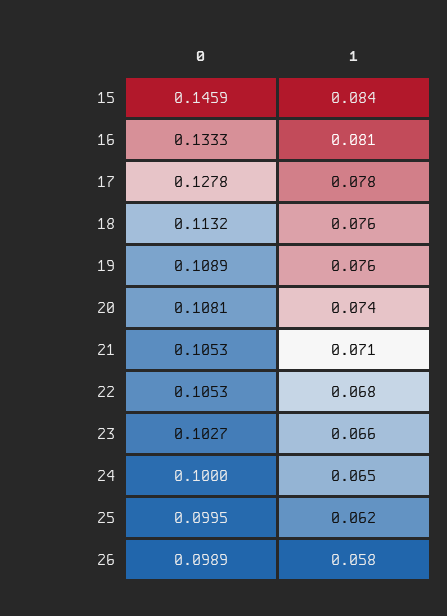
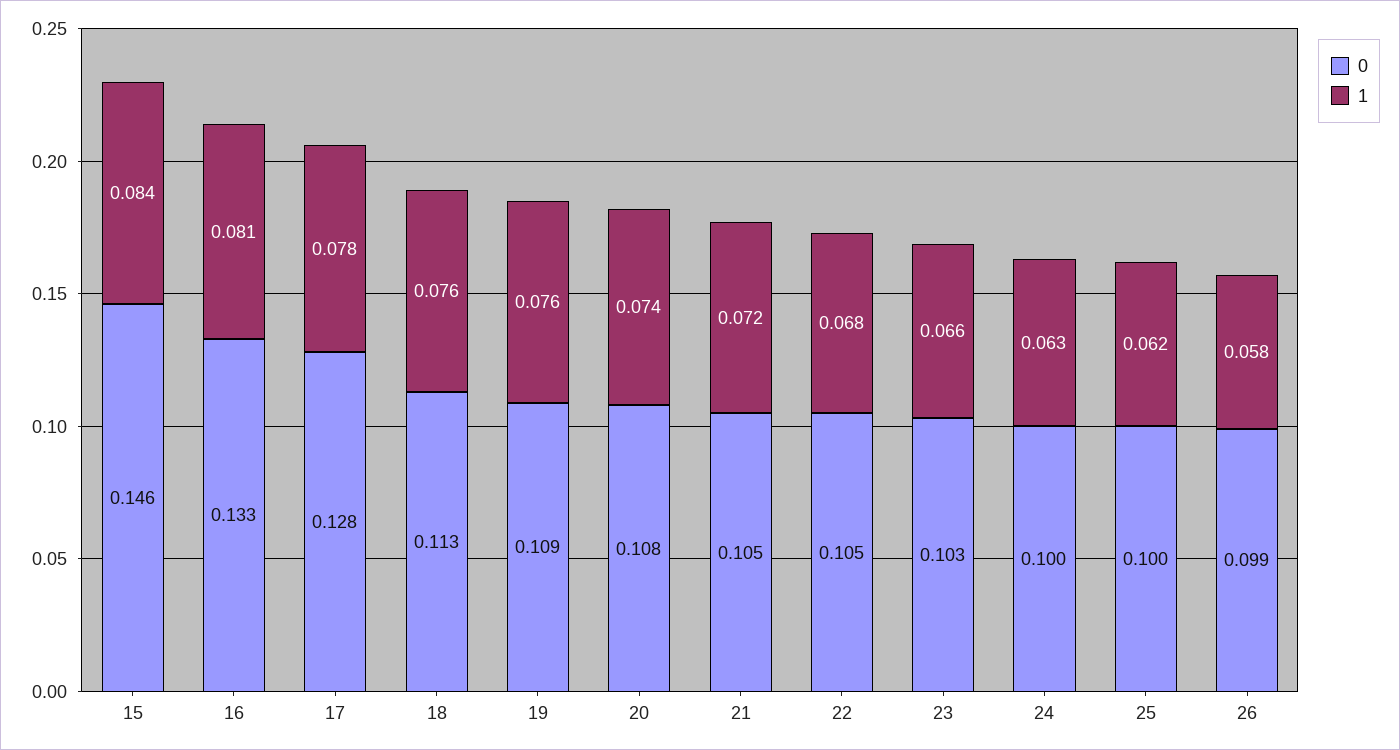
1, 21: 0.071 -> 0.072
1, 24: 0.065 -> 0.063

